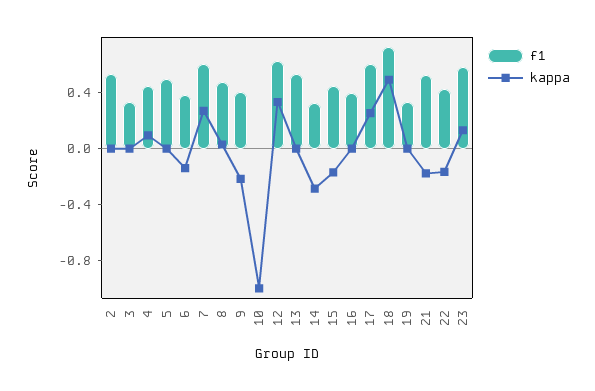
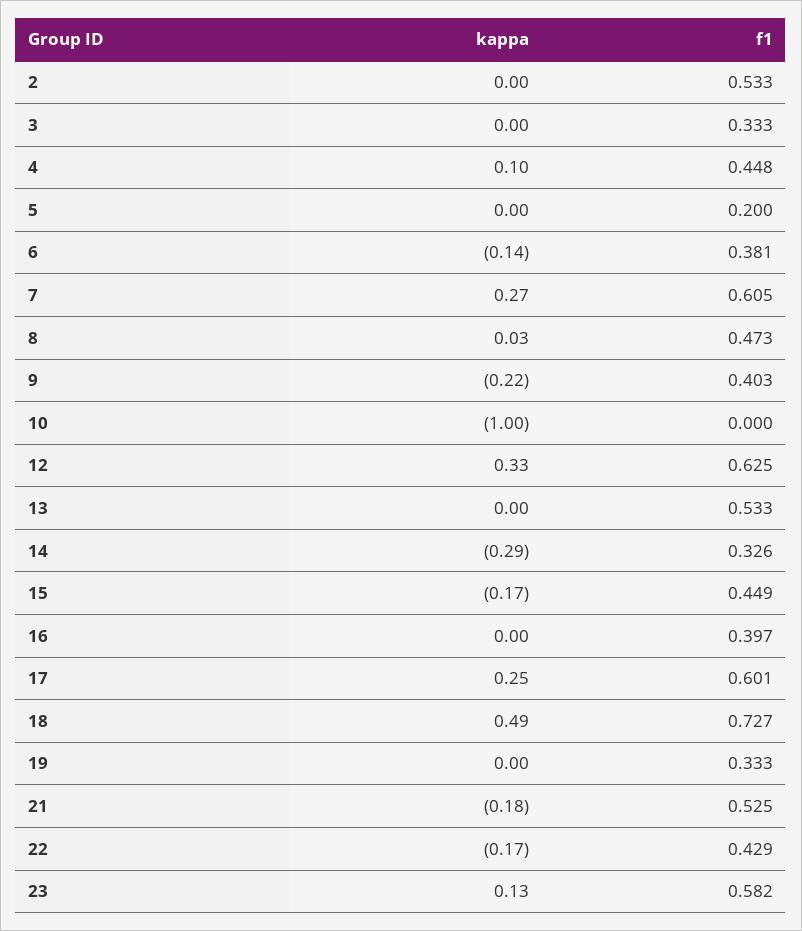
f1, 5: 0.5 -> 0.2

